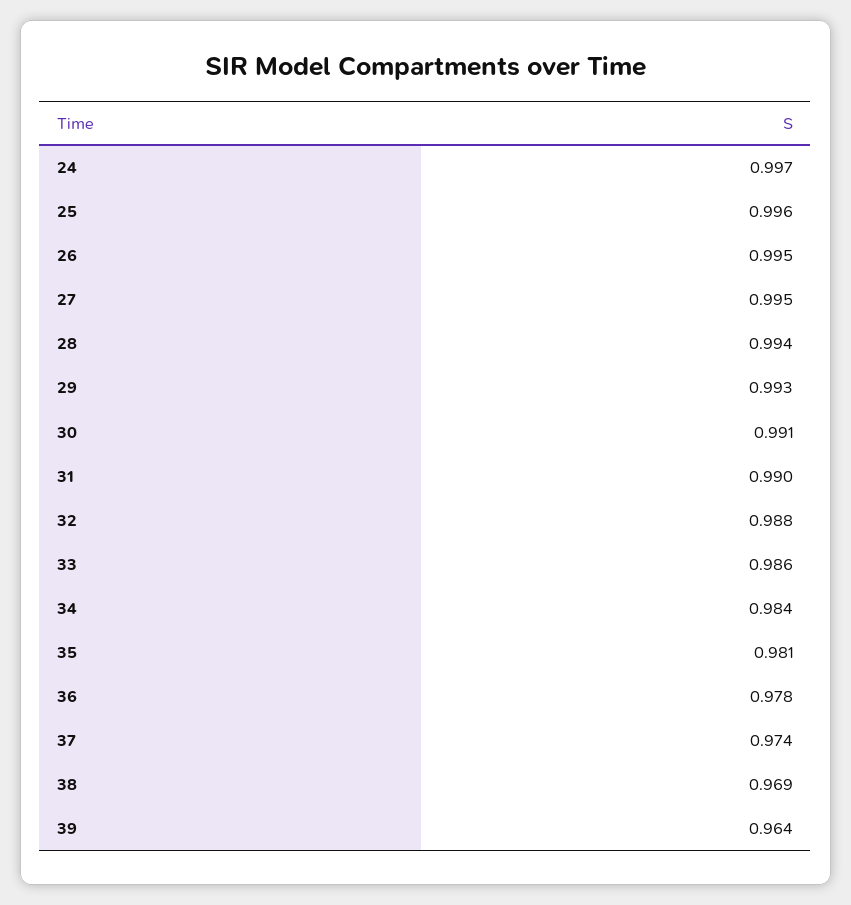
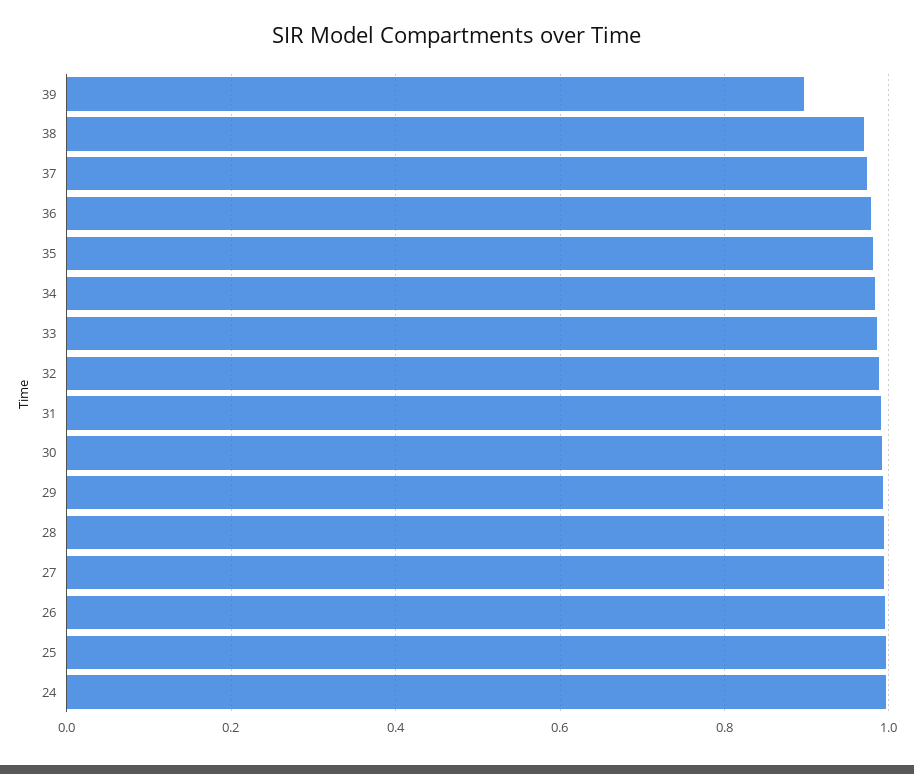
39: 0.964 -> 0.9

